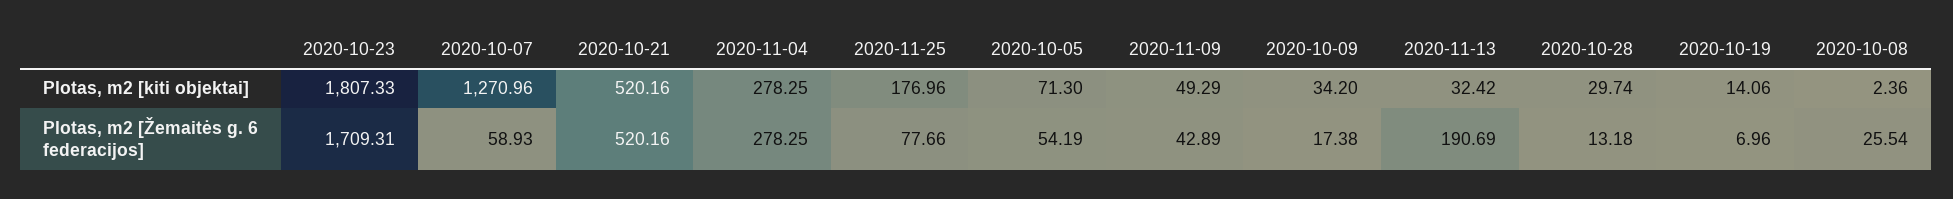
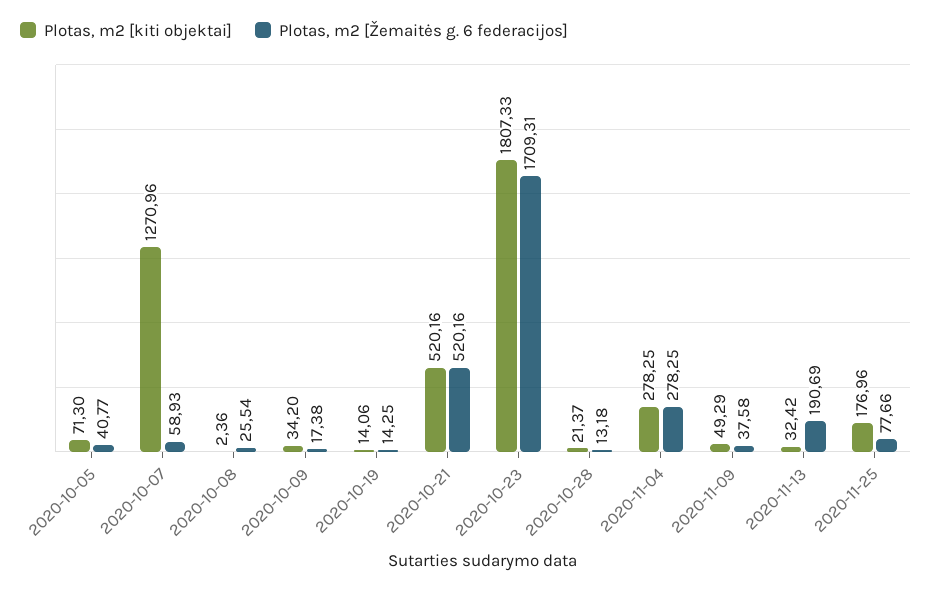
Plotas, m2 [kiti objektai], 2020-10-28: 29.74 -> 21.37
Plotas, m2 [Žemaitės g. 6 federacijos], 2020-10-05: 54.19 -> 40.77
Plotas, m2 [Žemaitės g. 6 federacijos], 2020-11-09: 42.89 -> 37.58
Plotas, m2 [Žemaitės g. 6 federacijos], 2020-10-19: 6.96 -> 14.25

